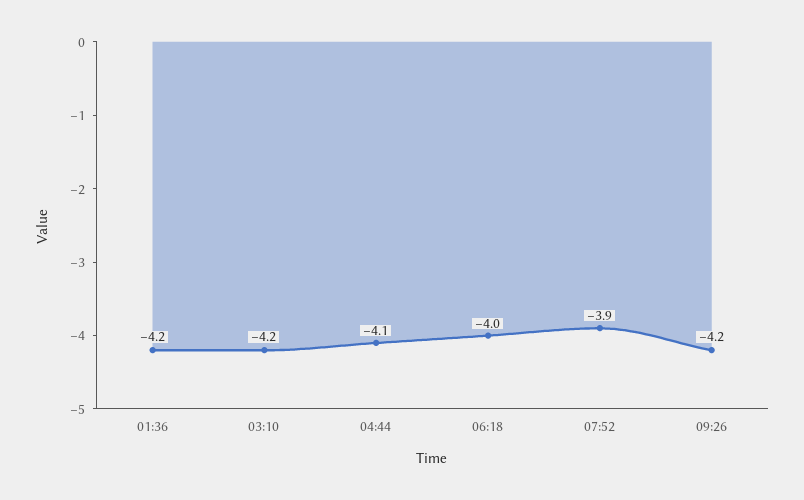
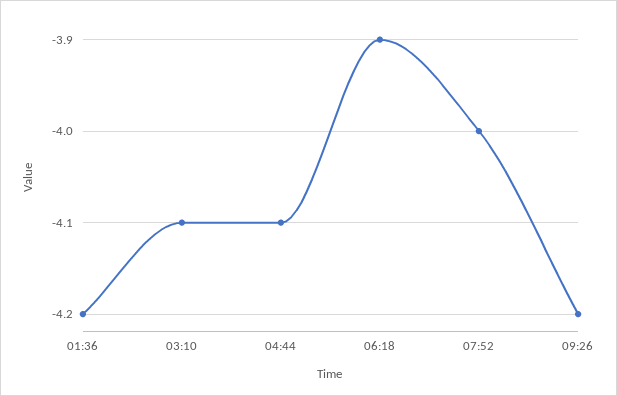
03:10: -4.2 -> -4.1
06:18: -4 -> -3.9
07:52: -3.9 -> -4

